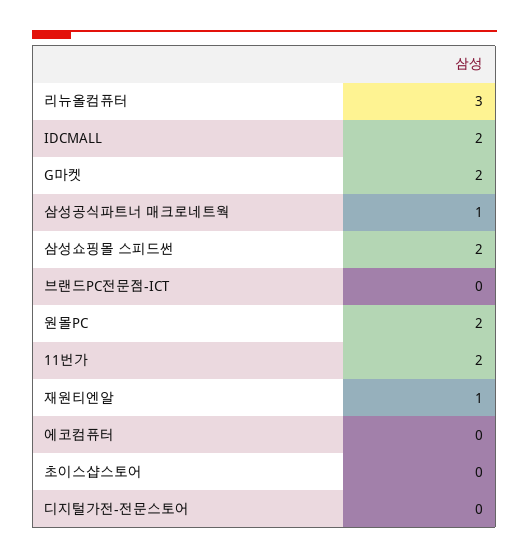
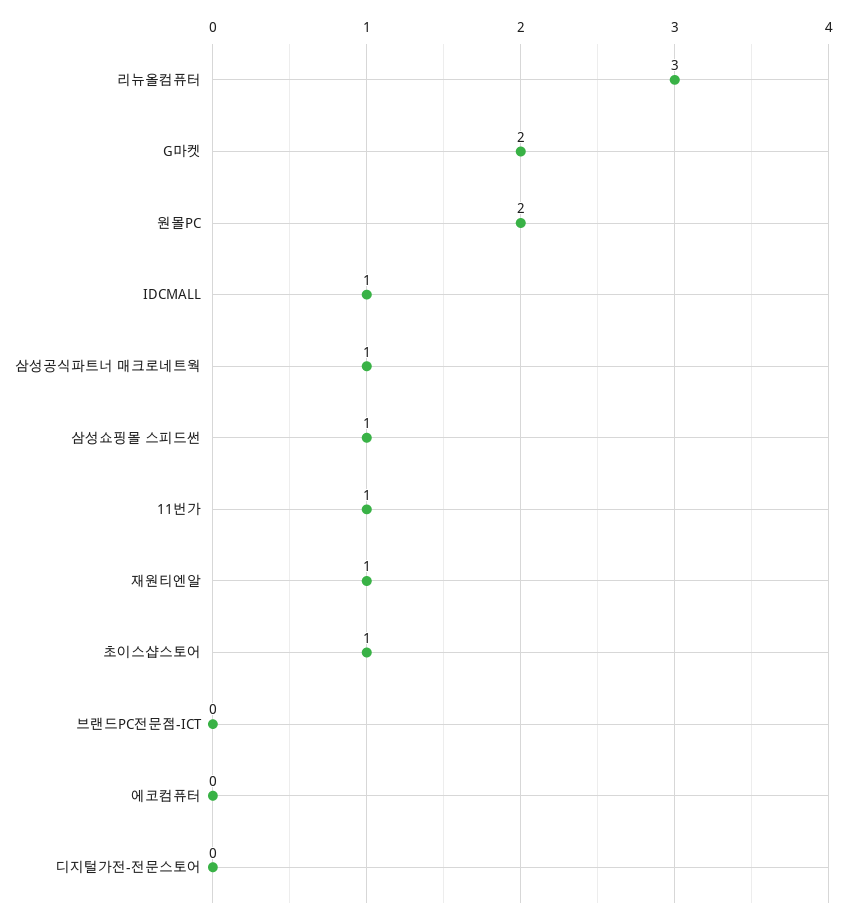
IDCMALL: 2 -> 1
삼성쇼핑몰 스피드썬: 2 -> 1
11번가: 2 -> 1
초이스샵스토어: 0 -> 1

